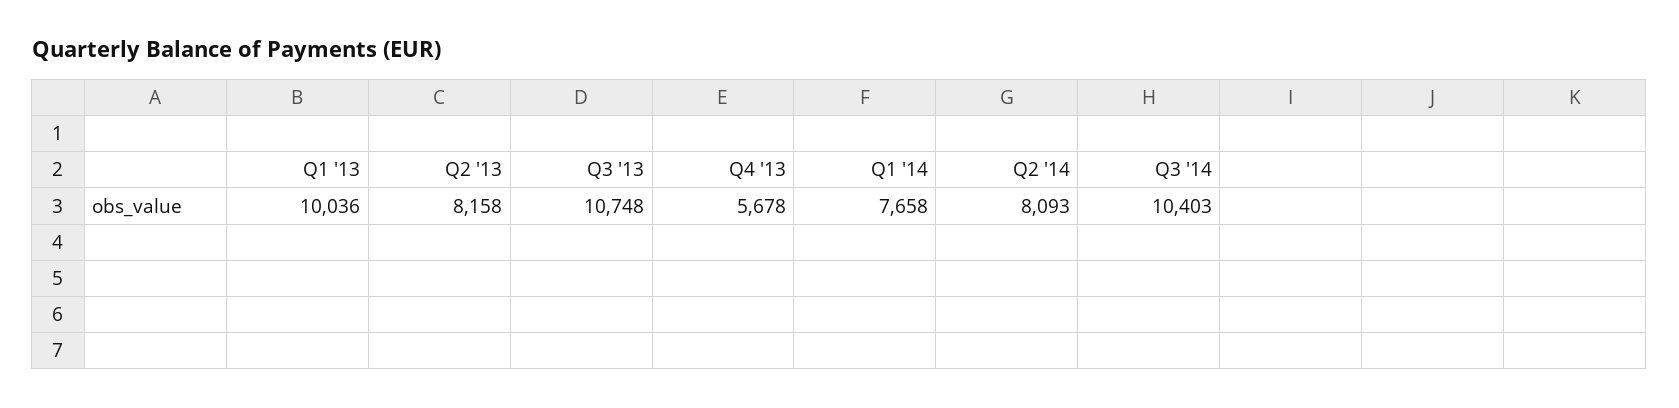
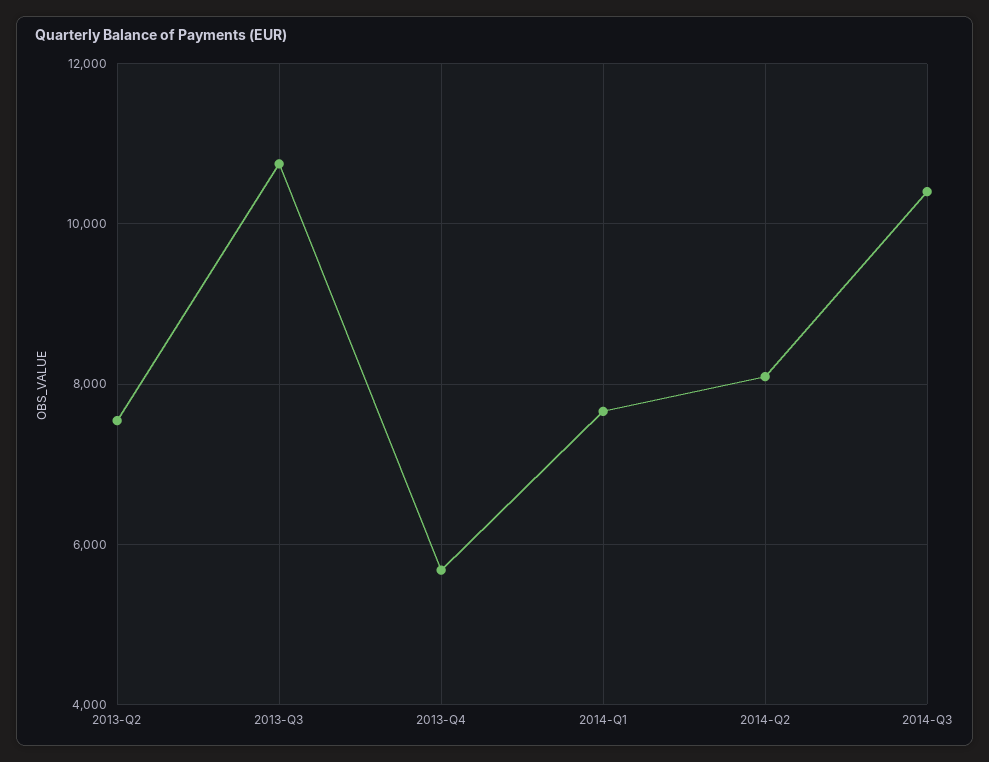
Q1 '13: 10036 -> none
Q2 '13: 8158 -> 7600

